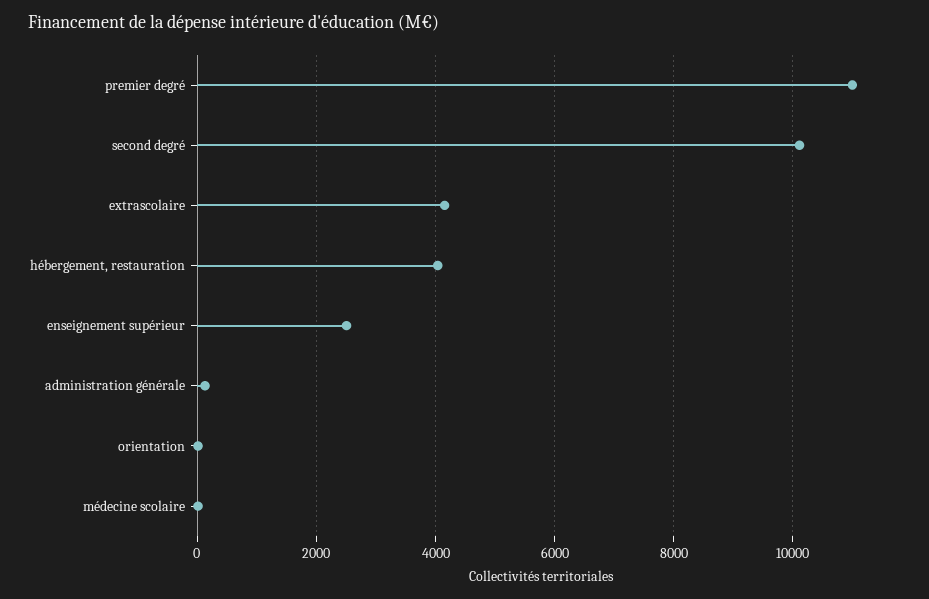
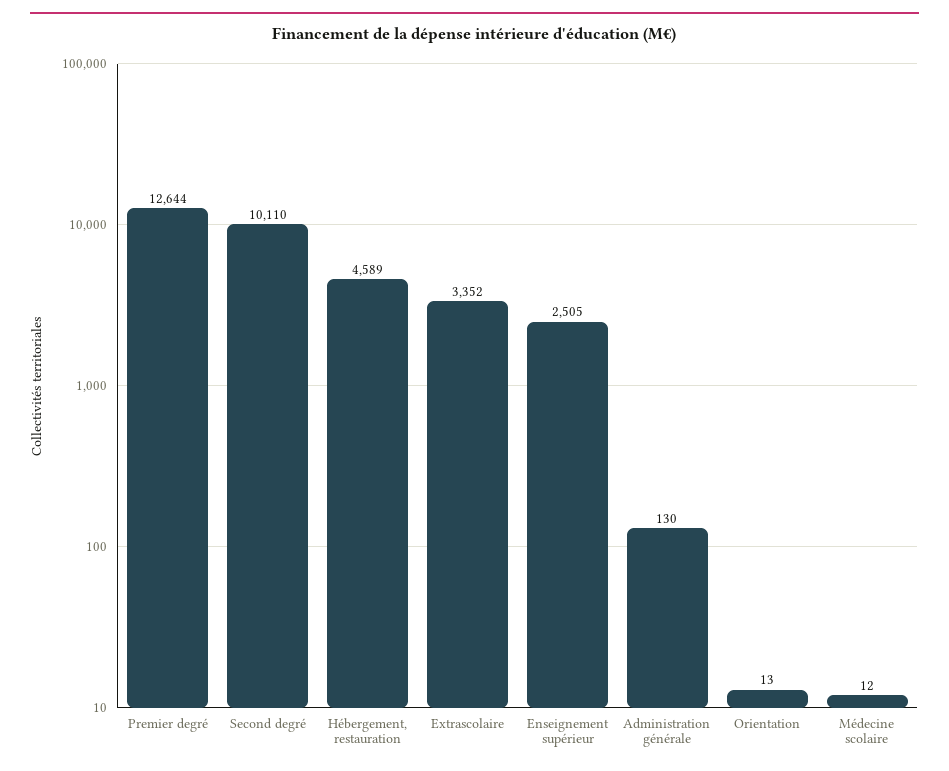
premier degré: 11000 -> 12644
extrascolaire: 4200 -> 3352
hébergement, restauration: 4000 -> 4589

